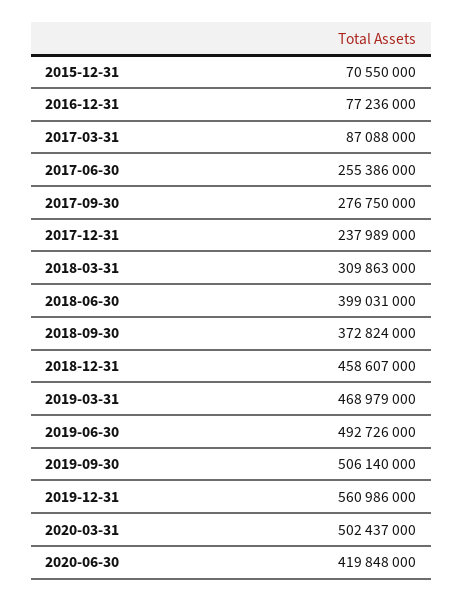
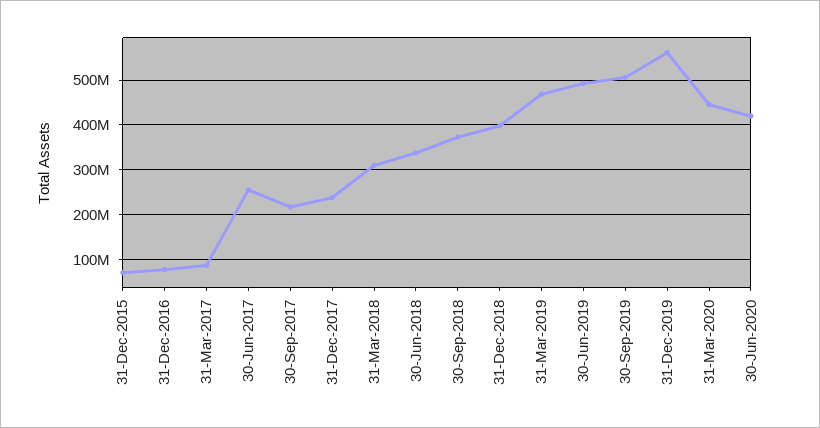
2017-09-30: 276750000 -> 220000000
2018-06-30: 399031000 -> 340000000
2018-12-31: 458607000 -> 400000000
2020-03-31: 502437000 -> 440000000

